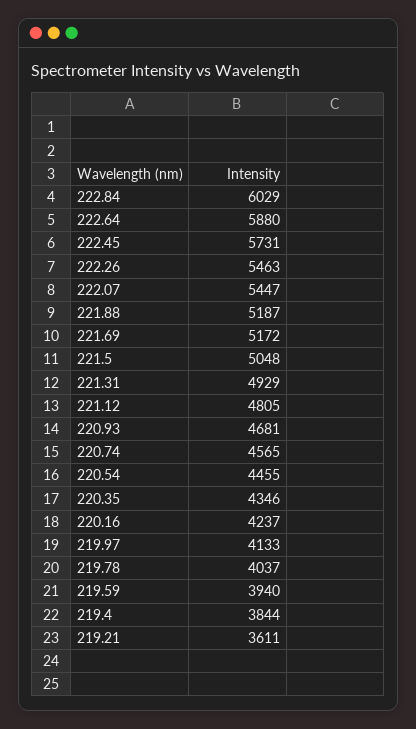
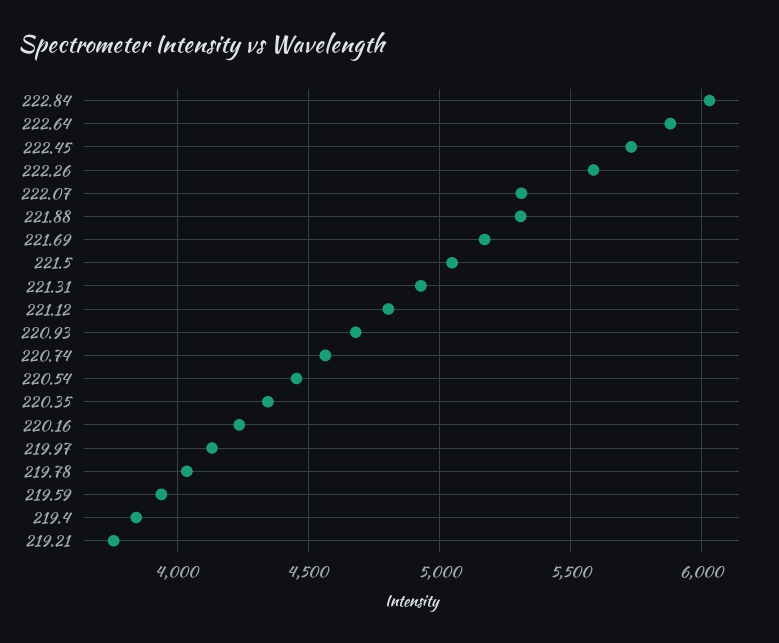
222.26: 5463 -> 5600
222.07: 5447 -> 5300
221.88: 5187 -> 5300
219.21: 3611 -> 3750

